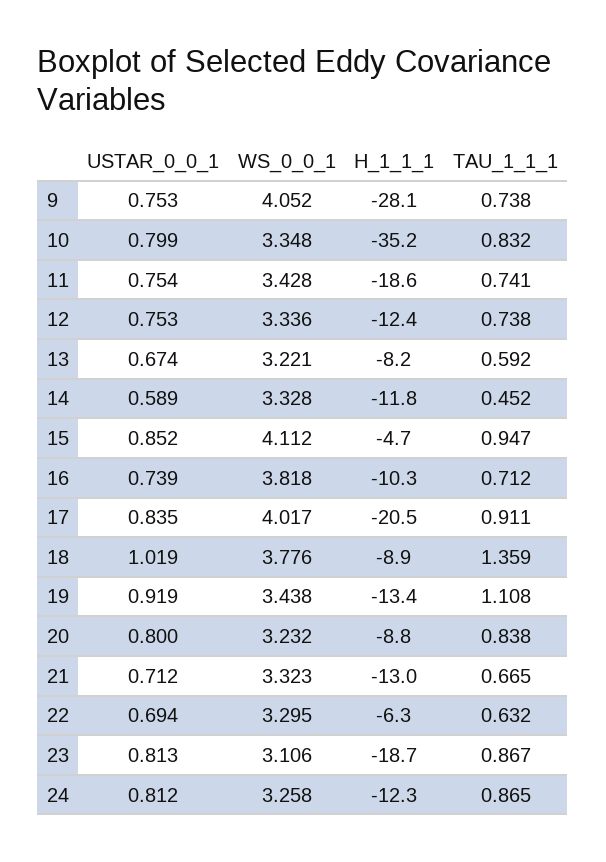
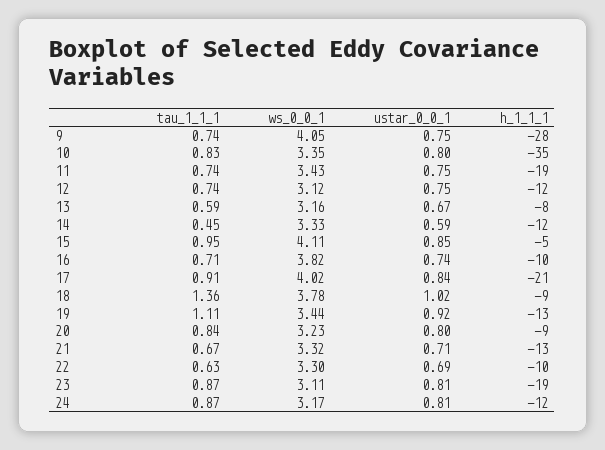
WS_0_0_1, 12: 3.336 -> 3.12
WS_0_0_1, 13: 3.221 -> 3.16
H_1_1_1, 22: -6.3 -> -10
WS_0_0_1, 24: 3.258 -> 3.17

